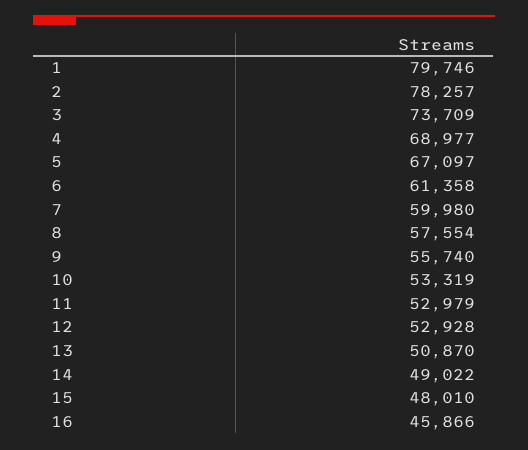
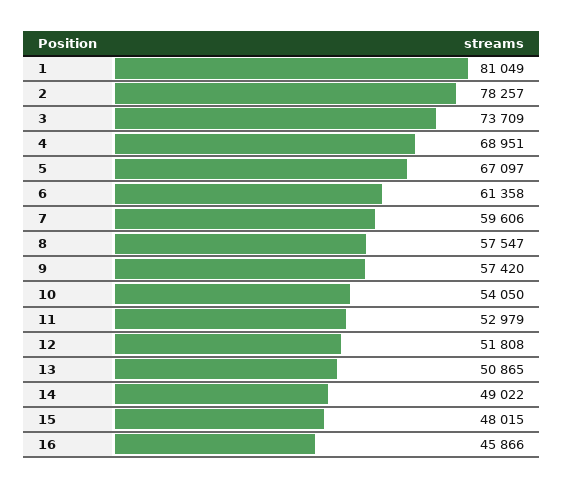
1: 79746 -> 81049
4: 68977 -> 68951
7: 59980 -> 59606
8: 57554 -> 57547
9: 55740 -> 57420
10: 53319 -> 54050
12: 52928 -> 51808
13: 50870 -> 50865
15: 48010 -> 48015

